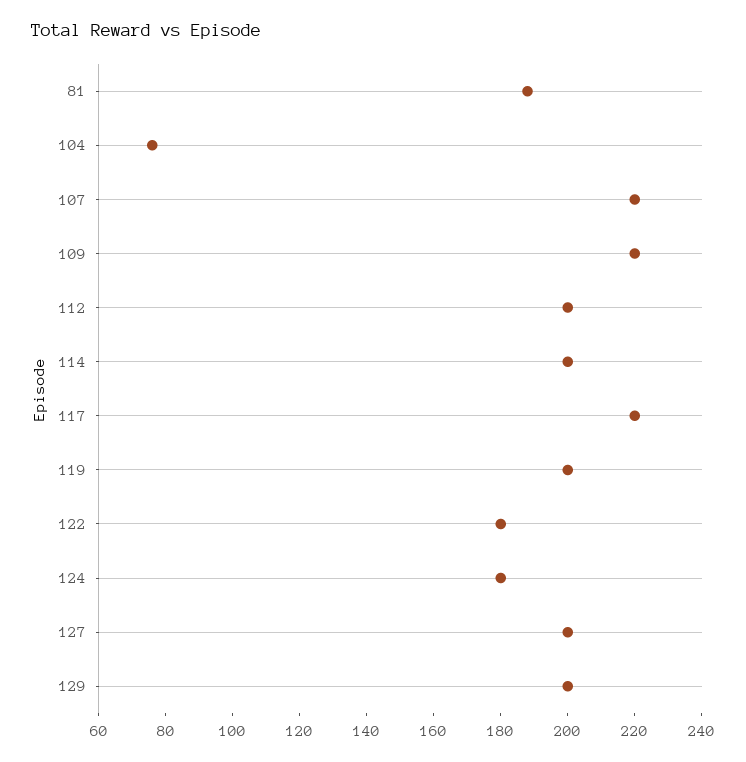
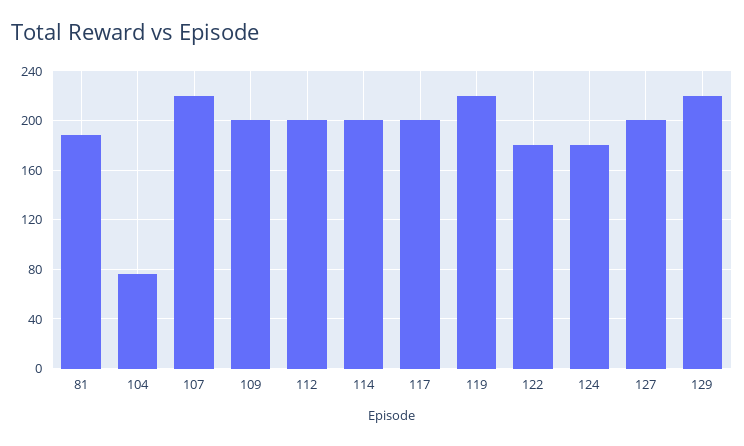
109: 220 -> 200
117: 220 -> 200
119: 200 -> 220
129: 200 -> 220

